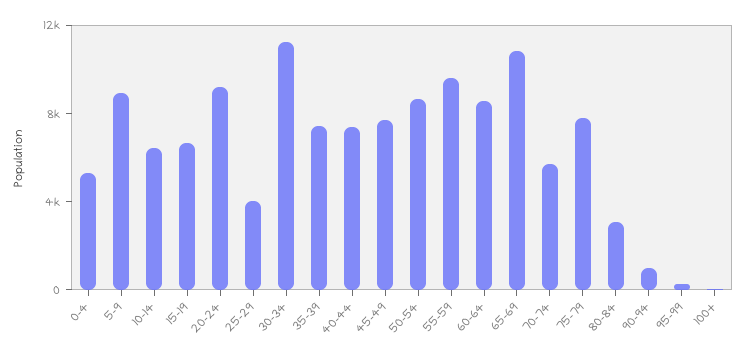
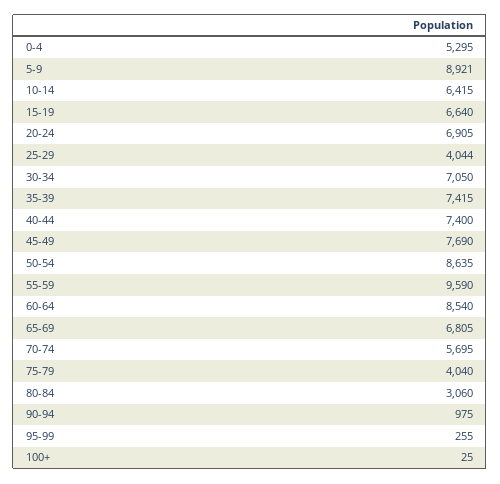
20-24: 9000 -> 6905
30-34: 11000 -> 7050
65-69: 11000 -> 6805
75-79: 8000 -> 4040

